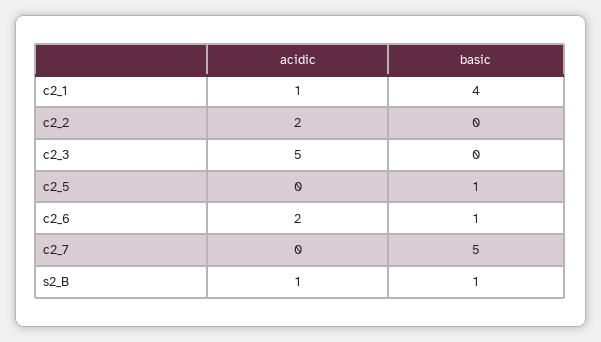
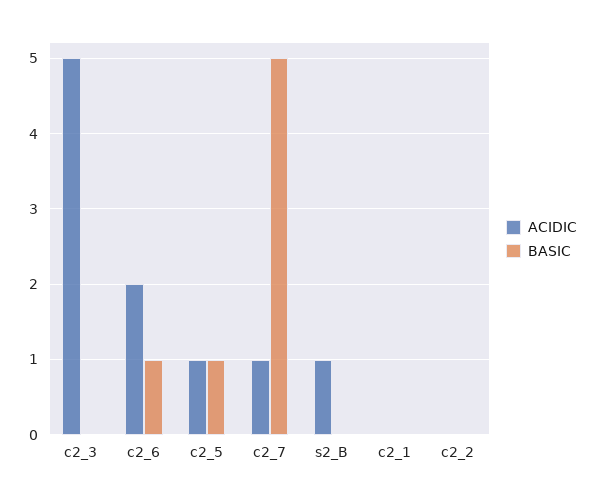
acidic, c2_1: 1 -> 0
basic, c2_1: 4 -> 0
acidic, c2_2: 2 -> 0
acidic, c2_5: 0 -> 1
acidic, c2_7: 0 -> 1
basic, s2_B: 1 -> 0

